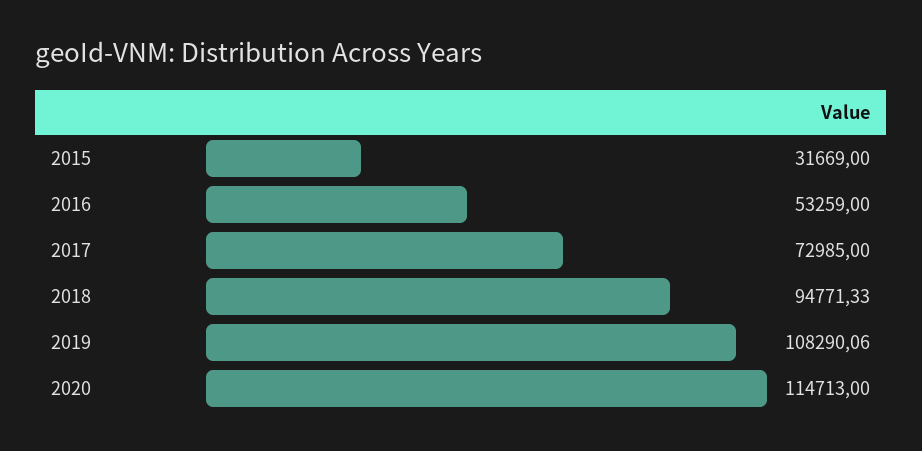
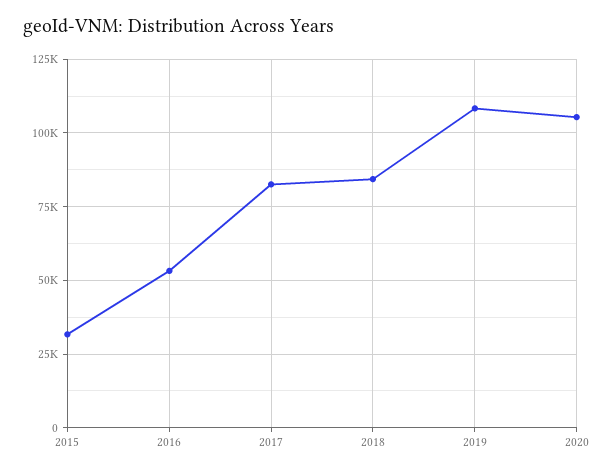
2017: 72985 -> 82500
2018: 94771.33 -> 85000
2020: 114713 -> 105000

